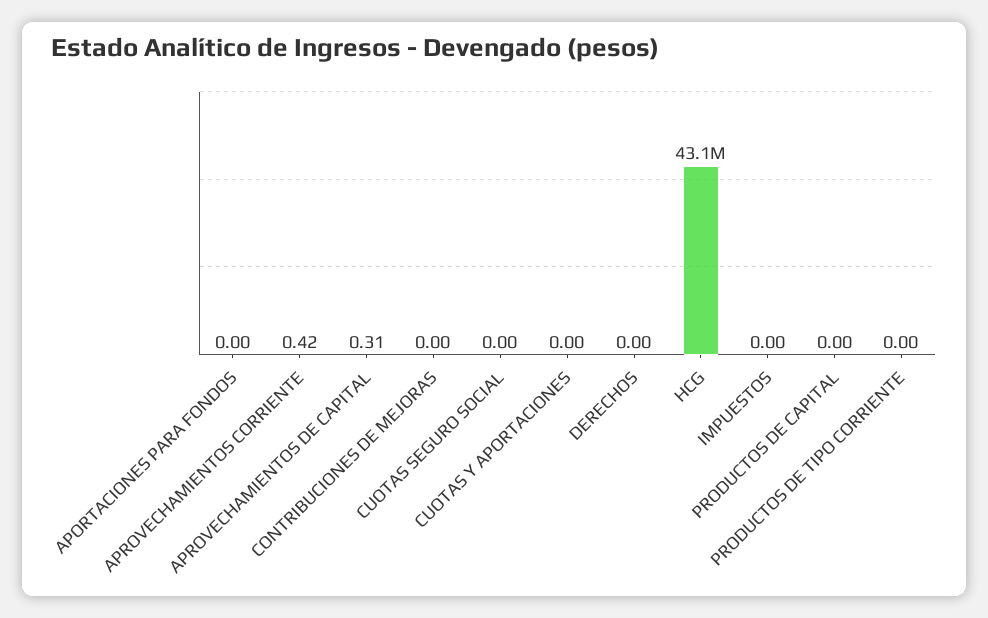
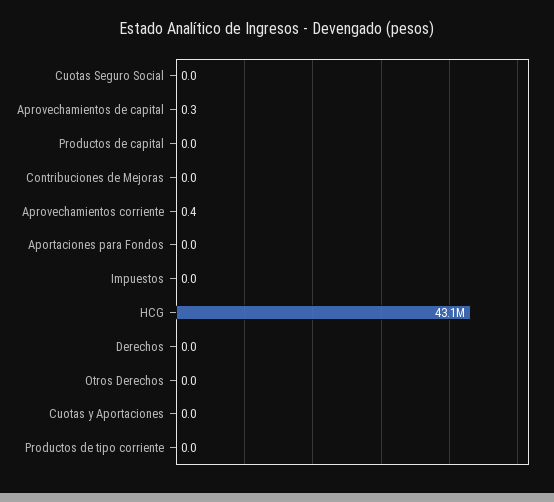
Otros Derechos: none -> 0

